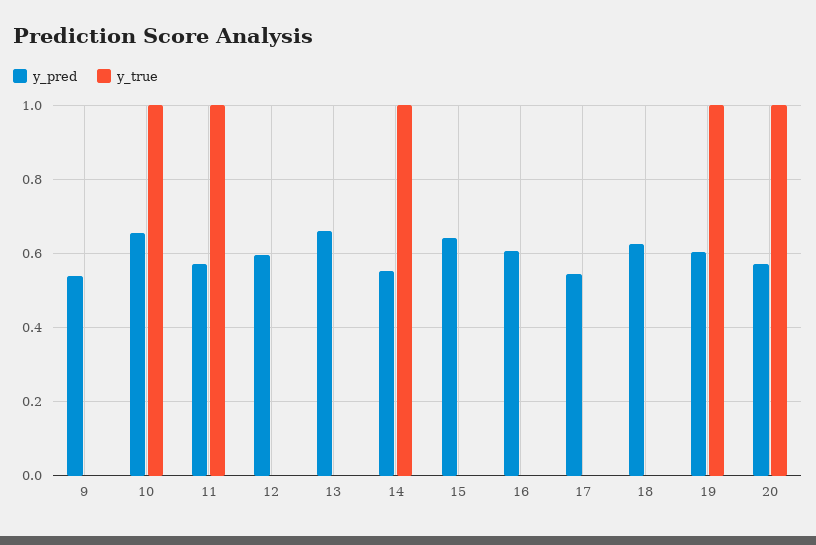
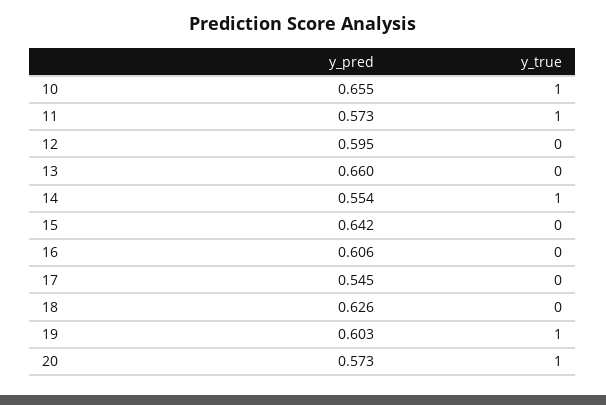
y_pred, 9: 0.54 -> none
y_true, 9: 0 -> none

